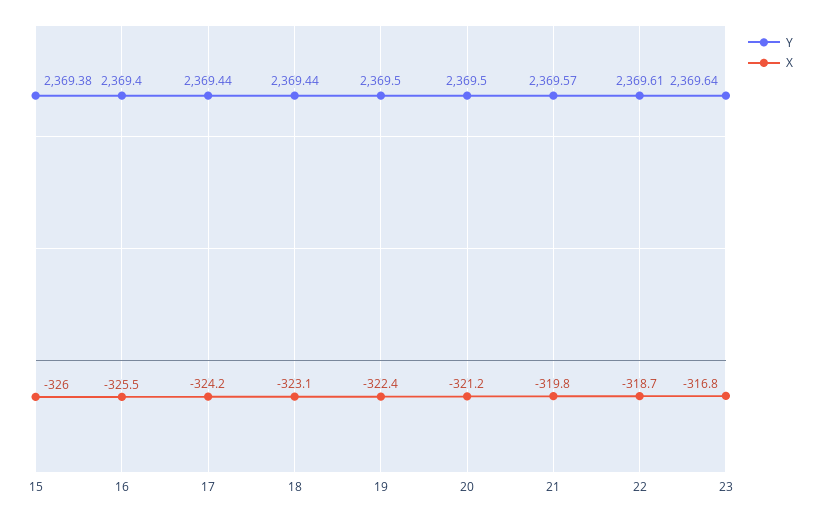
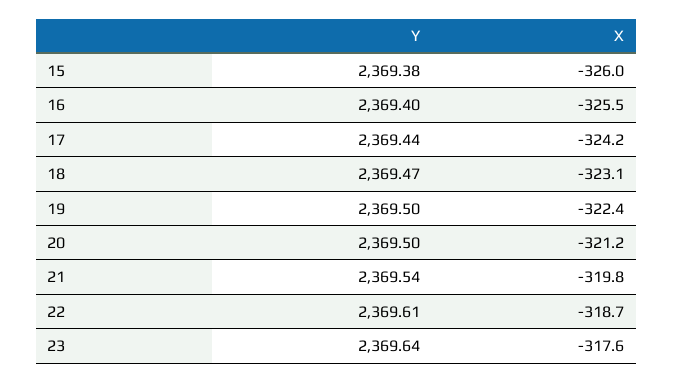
Y, 18: 2369.44 -> 2369.47
Y, 21: 2369.57 -> 2369.54
X, 23: -316.8 -> -317.6

